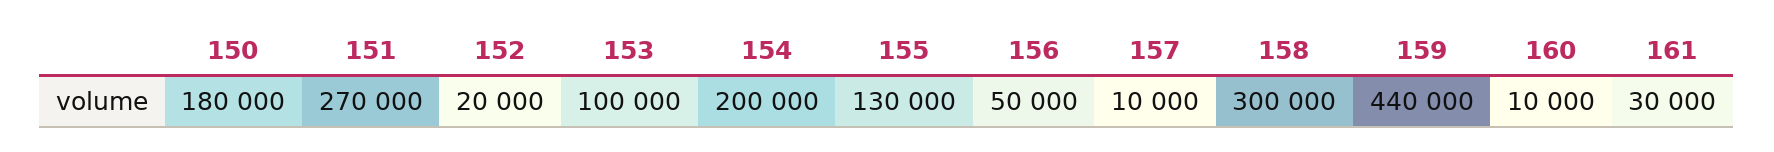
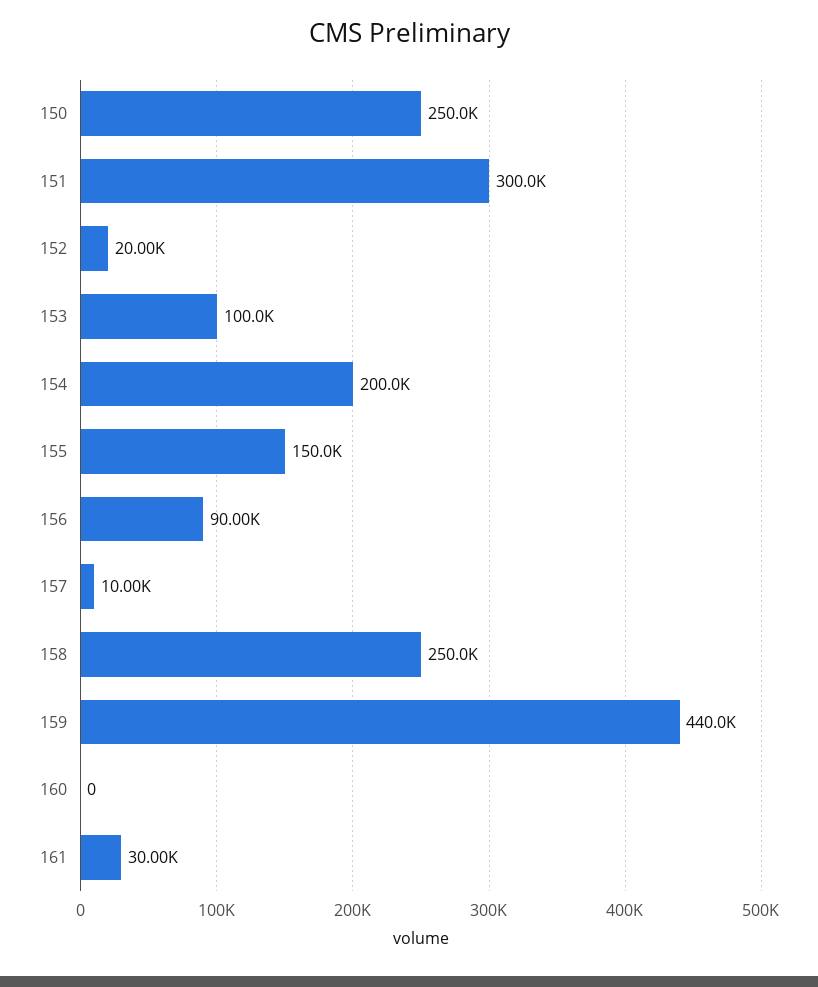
150: 180000 -> 250000
151: 270000 -> 300000
155: 130000 -> 150000
156: 50000 -> 90000
158: 300000 -> 250000
160: 10000 -> 0

